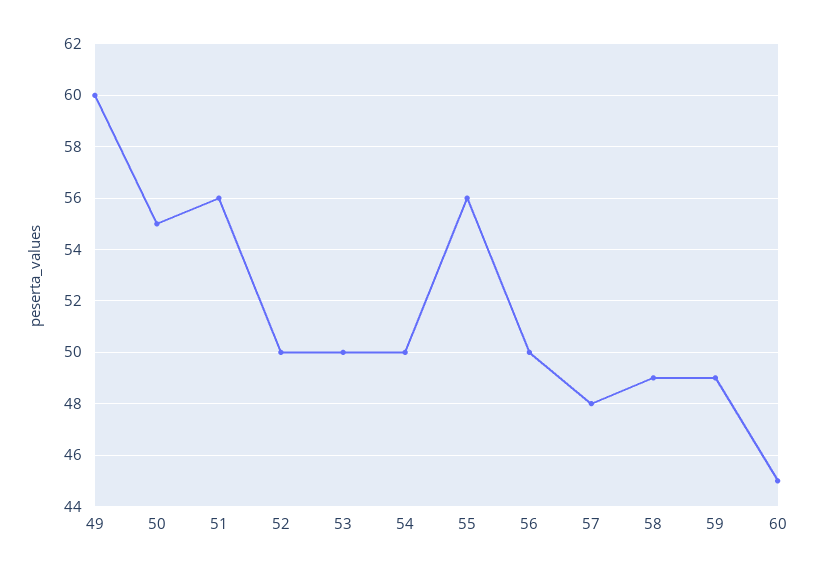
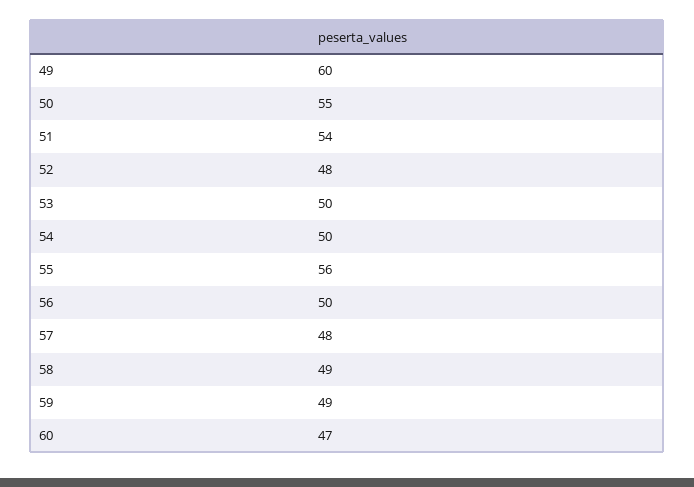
51: 56 -> 54
52: 50 -> 48
60: 45 -> 47

